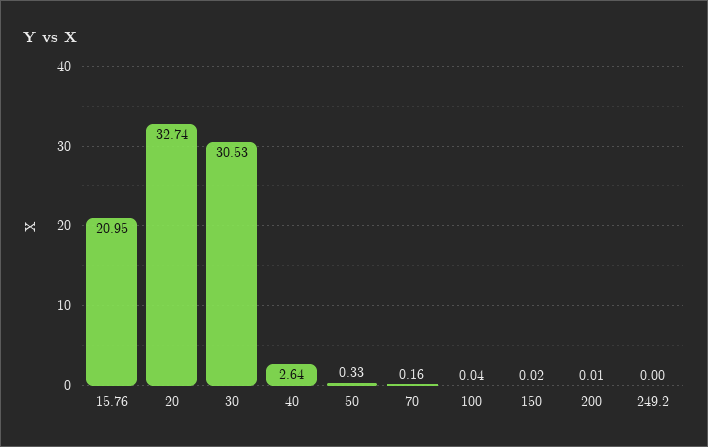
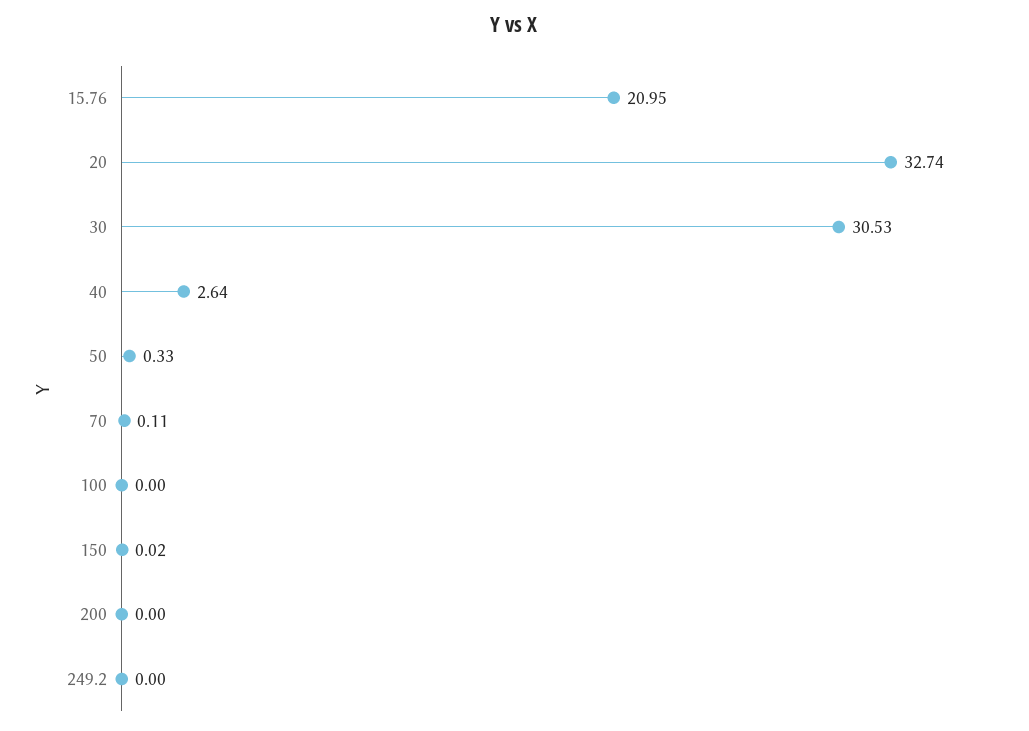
70: 0.16 -> 0.11
100: 0.04 -> 0
200: 0.01 -> 0

